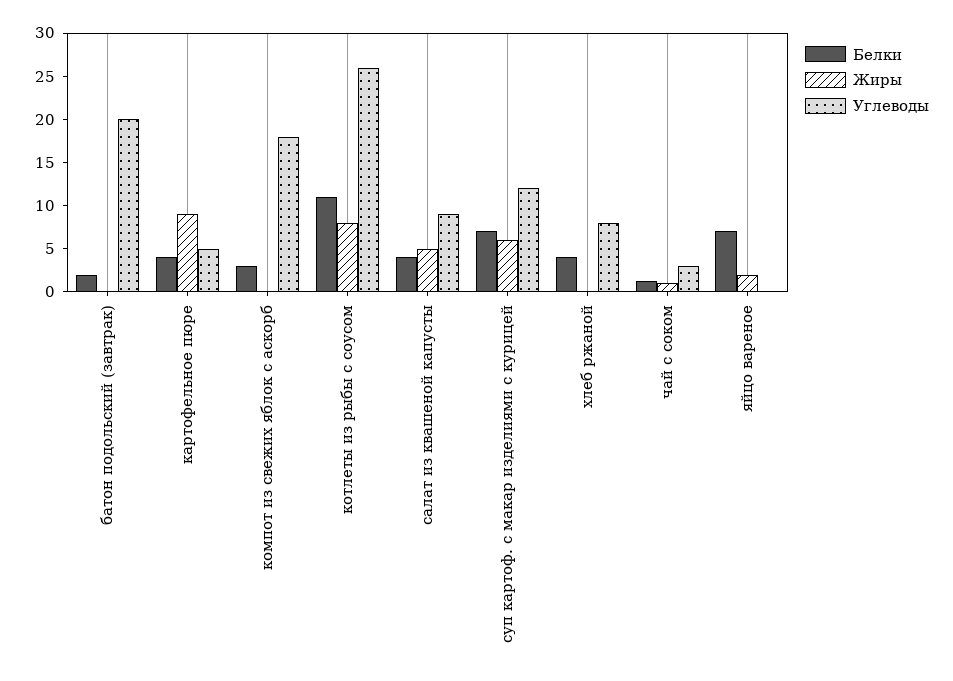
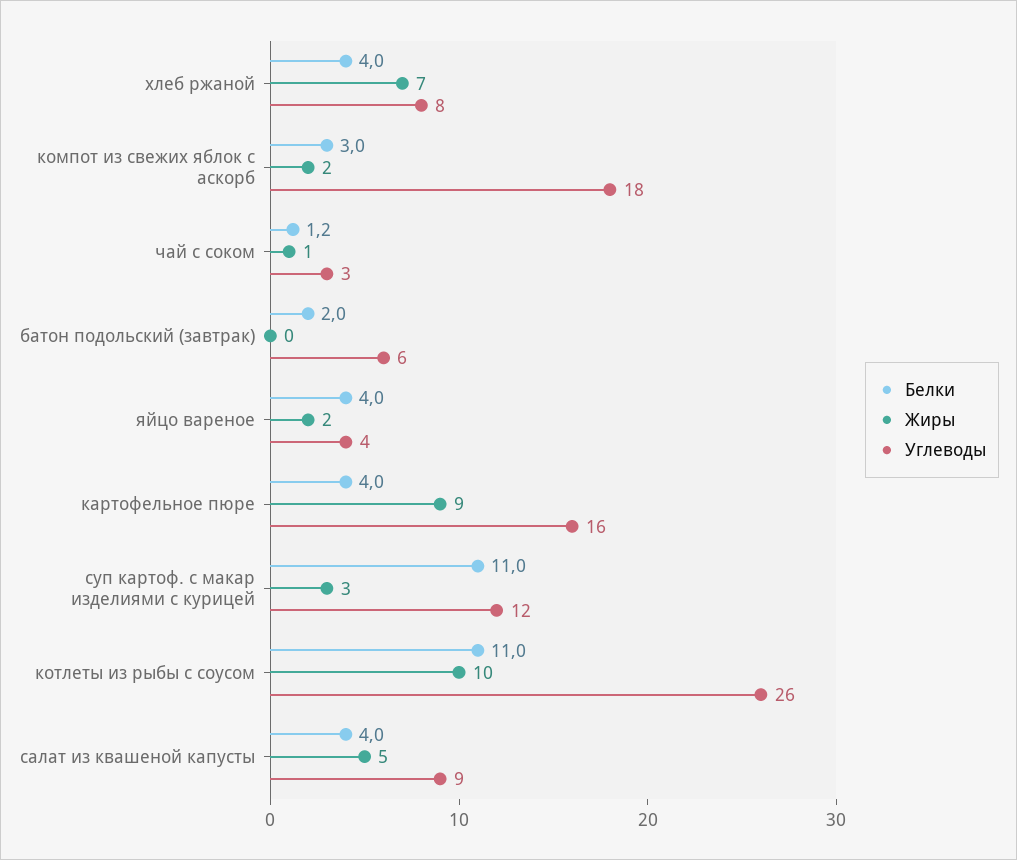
Углеводы, батон подольский (завтрак): 20 -> 6
Углеводы, картофельное пюре: 5 -> 16
Жиры, компот из свежих яблок с аскорб: 0 -> 2
Жиры, котлеты из рыбы с соусом: 8 -> 10
Белки, суп картоф. с макар изделиями с курицей: 7 -> 11
Жиры, суп картоф. с макар изделиями с курицей: 6 -> 3
Жиры, хлеб ржаной: 0 -> 7
Белки, яйцо вареное: 7 -> 4
Углеводы, яйцо вареное: 0 -> 4

